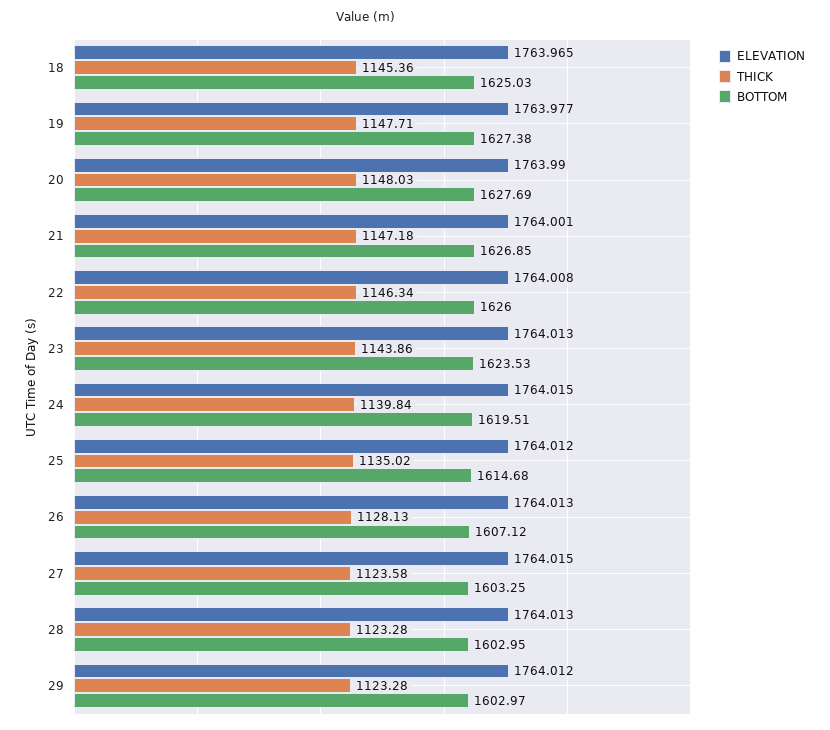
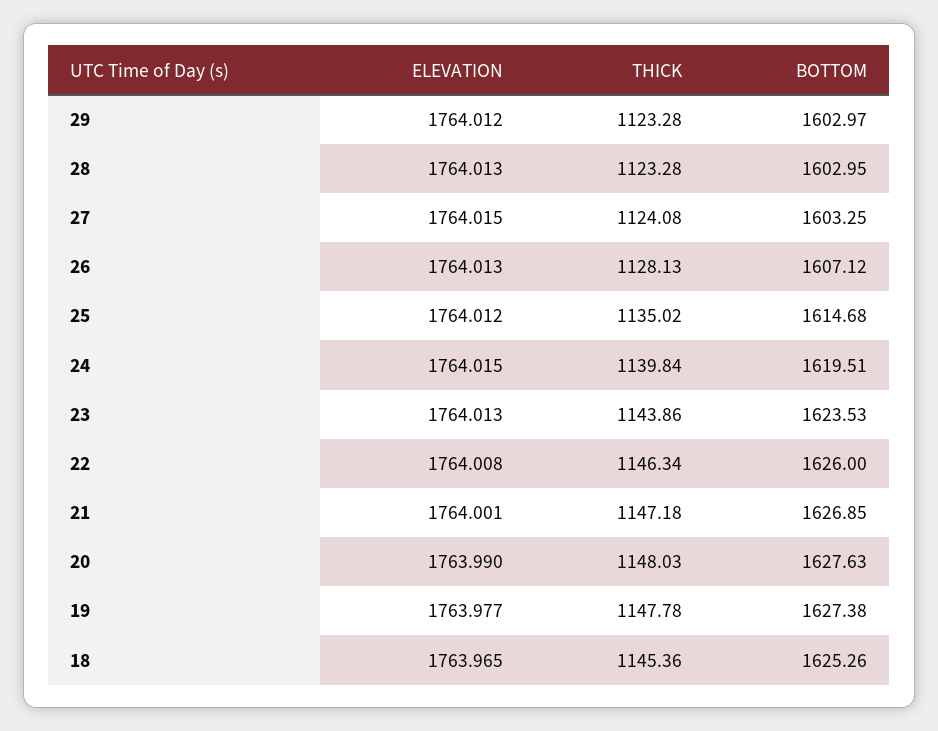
BOTTOM, 18: 1625.03 -> 1625.26
THICK, 19: 1147.71 -> 1147.78
BOTTOM, 20: 1627.69 -> 1627.63
THICK, 27: 1123.58 -> 1124.08

